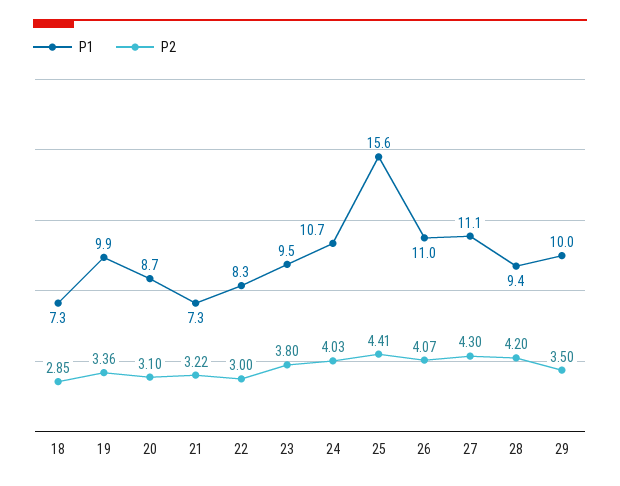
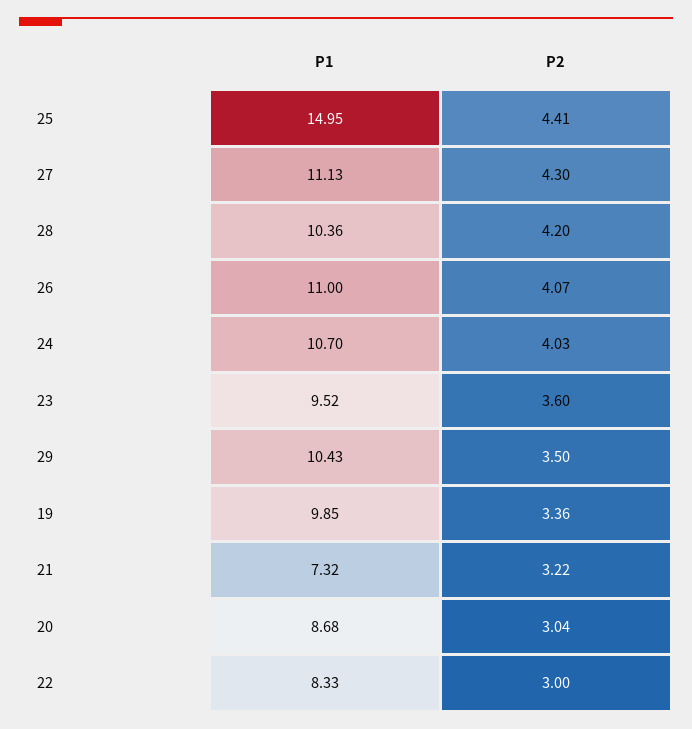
P1, 18: 7.3 -> none
P2, 18: 2.85 -> none
P2, 20: 3.1 -> 3.04
P2, 23: 3.8 -> 3.6
P1, 25: 15.6 -> 14.95
P1, 28: 9.4 -> 10.36
P1, 29: 10 -> 10.43

